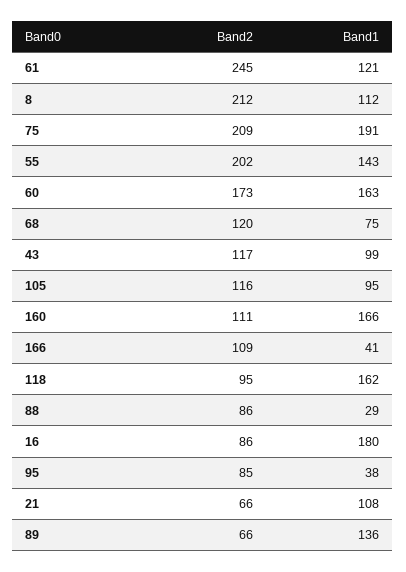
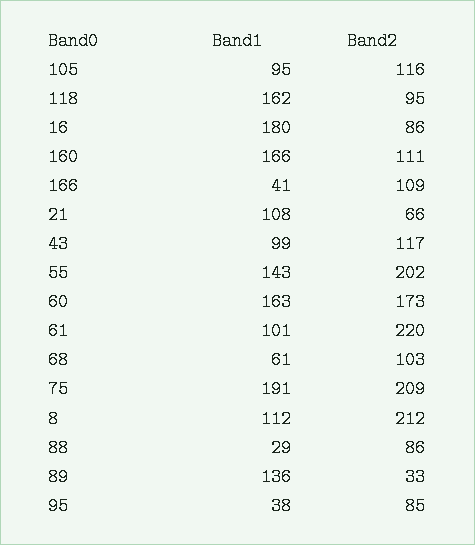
Band2, 61: 245 -> 220
Band1, 61: 121 -> 101
Band2, 68: 120 -> 103
Band1, 68: 75 -> 61
Band2, 89: 66 -> 33

